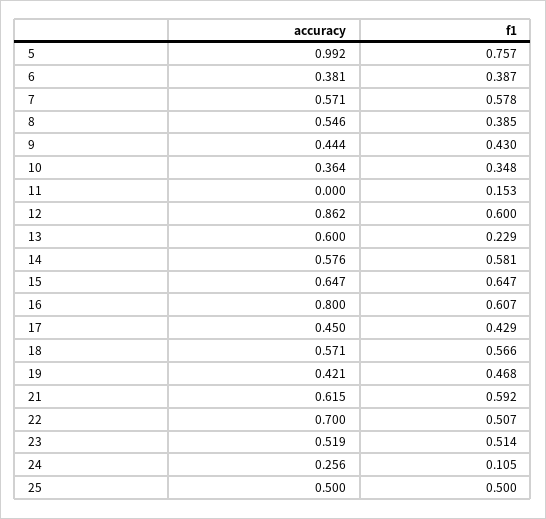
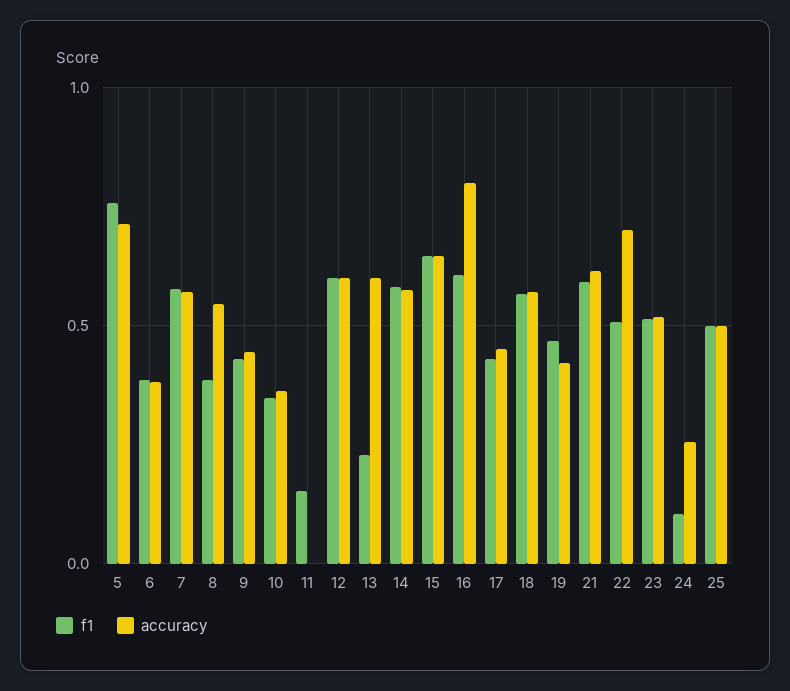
accuracy, 5: 0.992 -> 0.7
accuracy, 12: 0.862 -> 0.6

